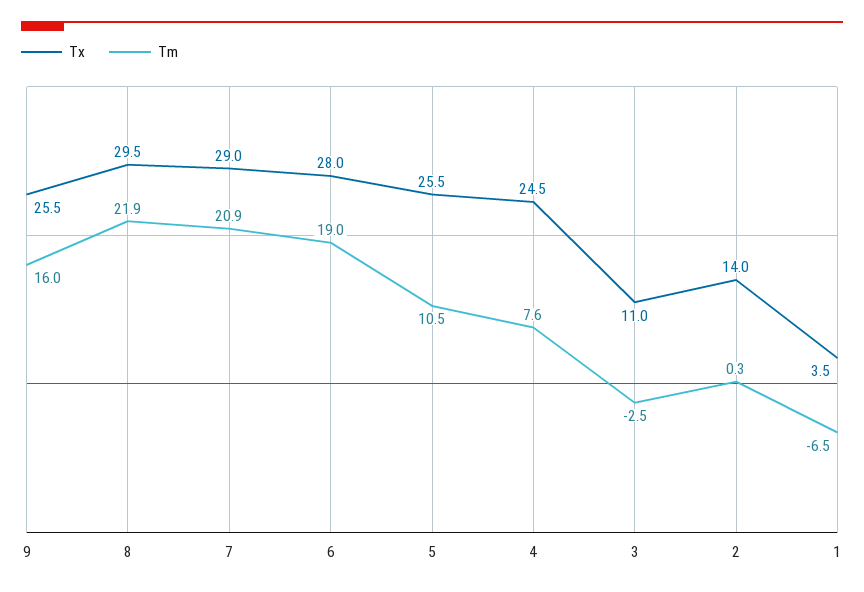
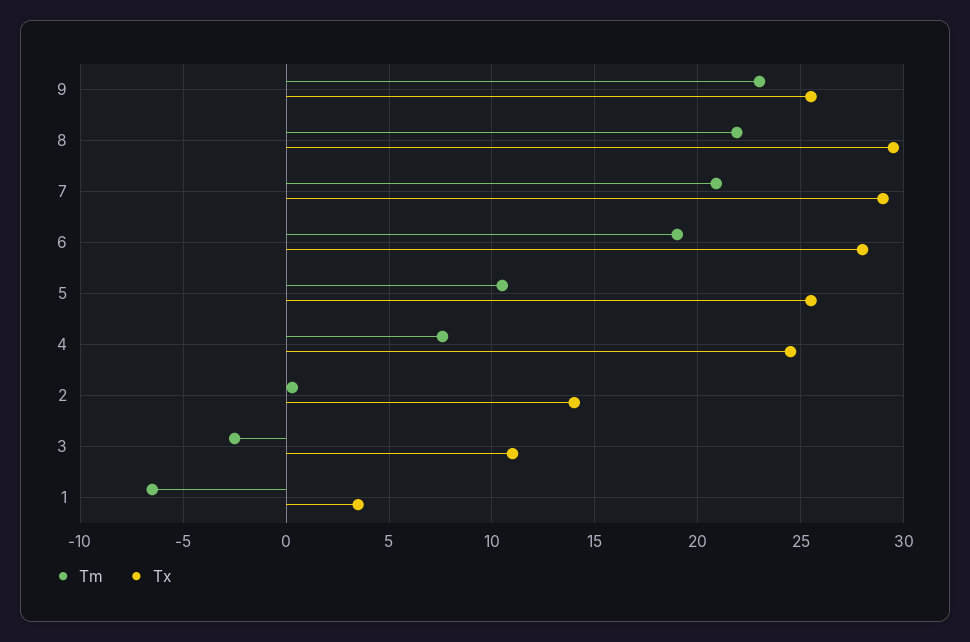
Tm, 9: 16 -> 23

